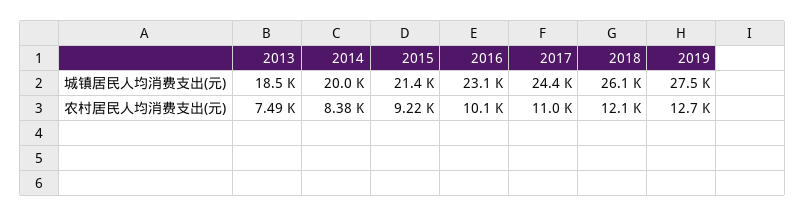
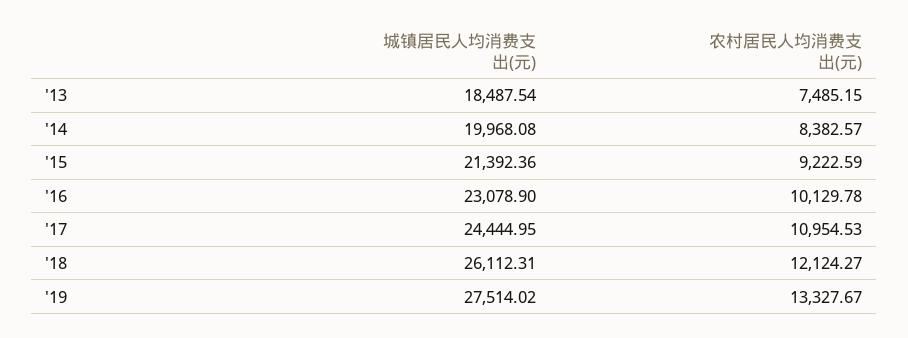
2019, 农村居民人均消费支出(元): 12700 -> 13327.67

